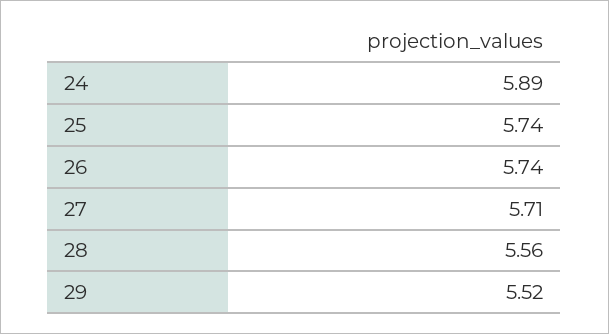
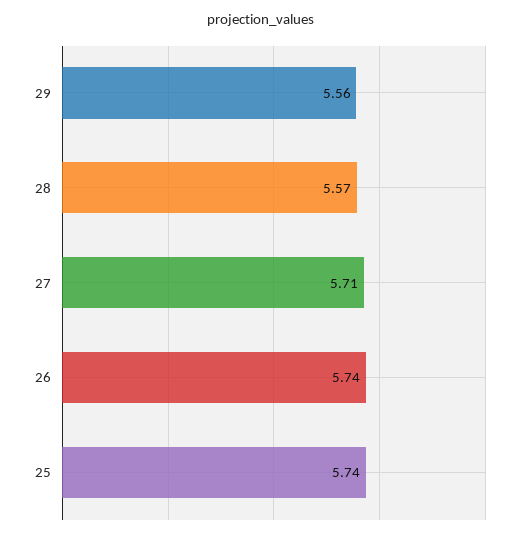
24: 5.89 -> none
28: 5.56 -> 5.57
29: 5.52 -> 5.56

